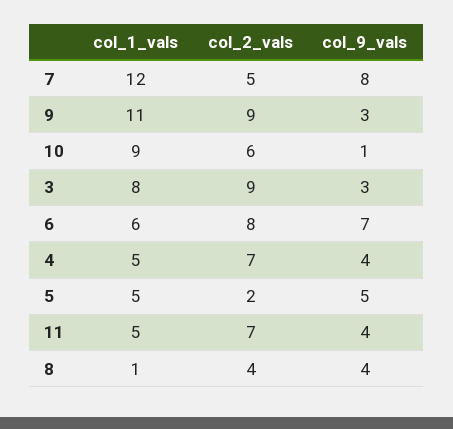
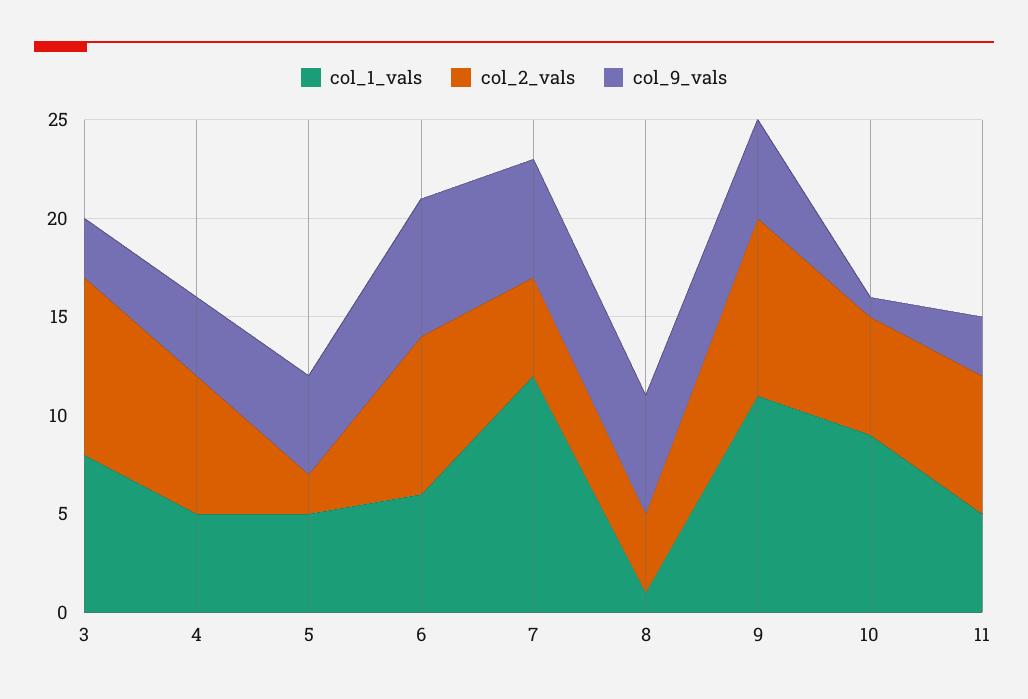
col_9_vals, 7: 8 -> 6
col_9_vals, 9: 3 -> 5
col_9_vals, 11: 4 -> 3
col_9_vals, 8: 4 -> 6

